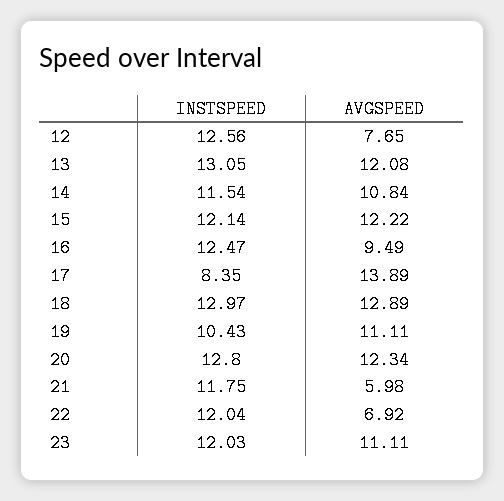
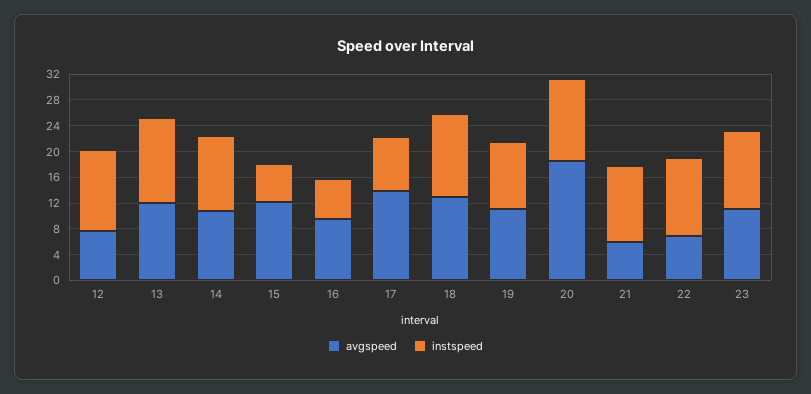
INSTSPEED, 15: 12.14 -> 6
INSTSPEED, 16: 12.47 -> 6
AVGSPEED, 20: 12.34 -> 18

